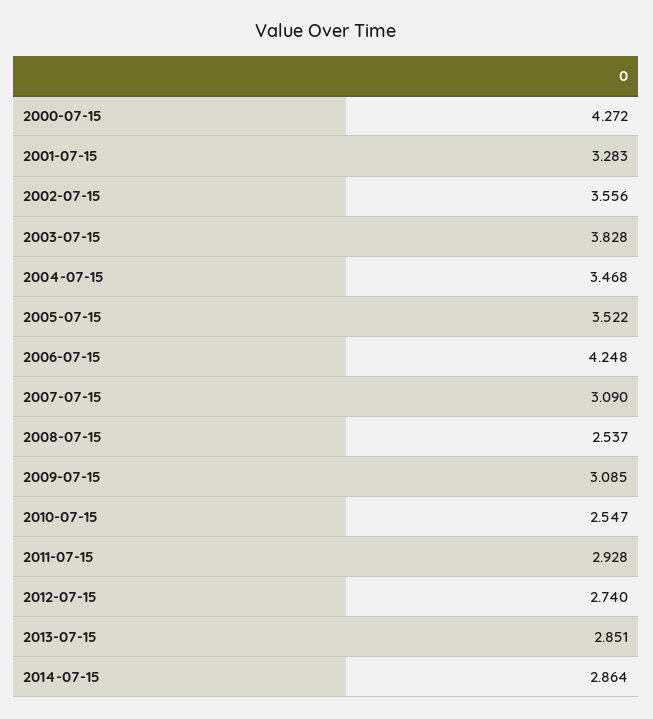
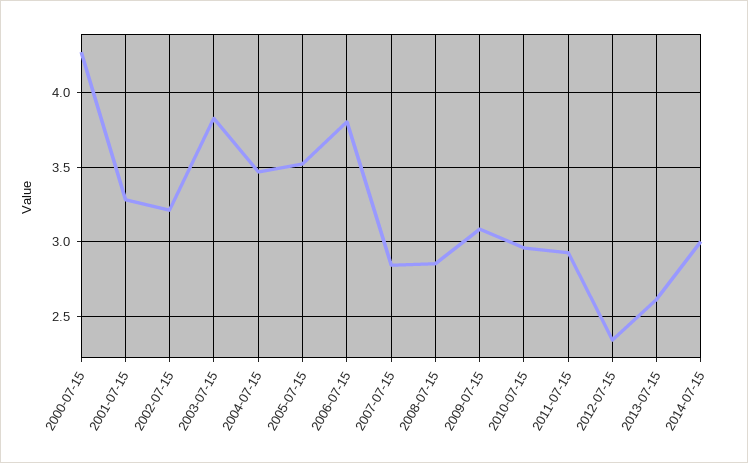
2002-07-15: 3.556 -> 3.2
2006-07-15: 4.248 -> 3.8
2007-07-15: 3.09 -> 2.85
2008-07-15: 2.537 -> 2.85
2010-07-15: 2.547 -> 2.95
2012-07-15: 2.74 -> 2.35
2013-07-15: 2.851 -> 2.6
2014-07-15: 2.864 -> 3

